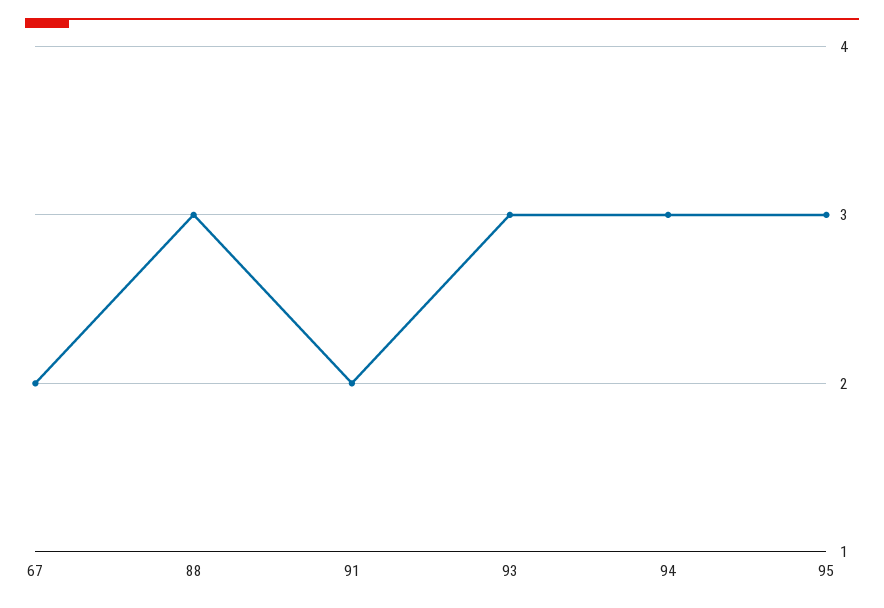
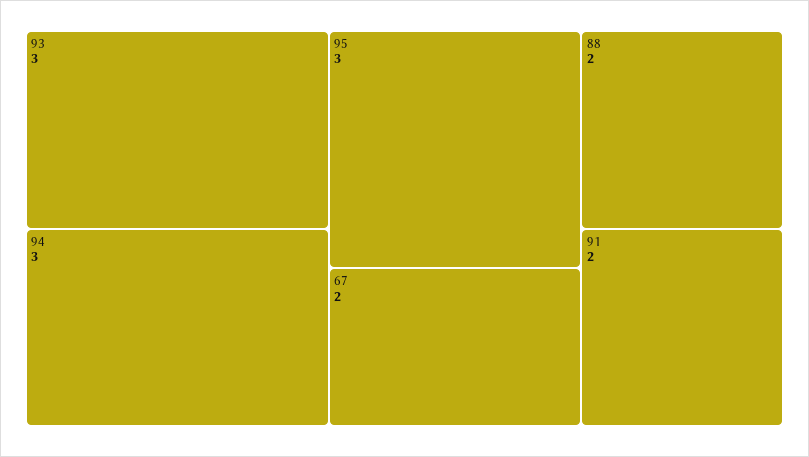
88: 3 -> 2

